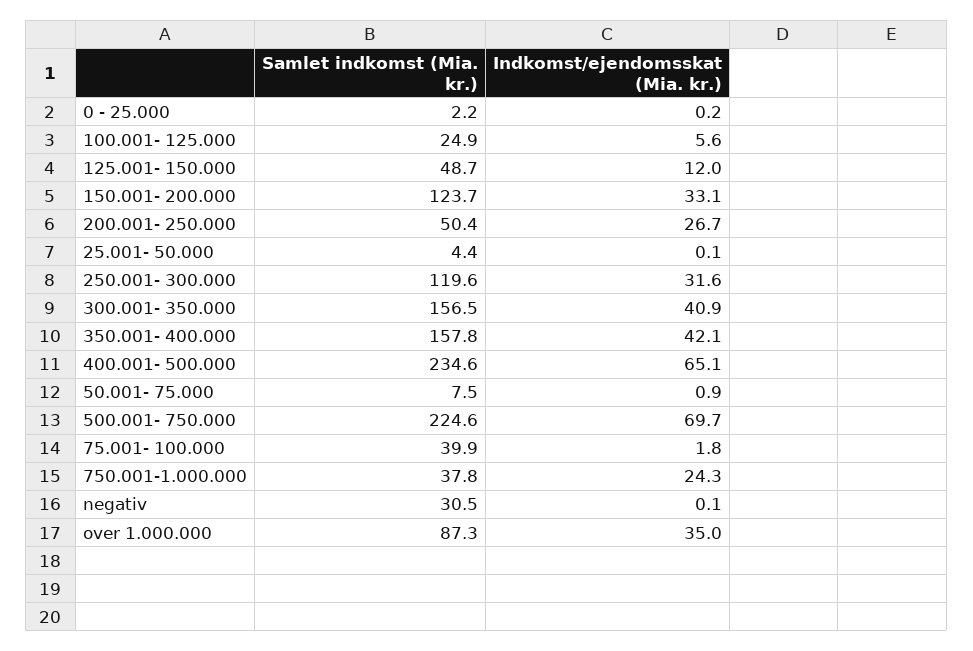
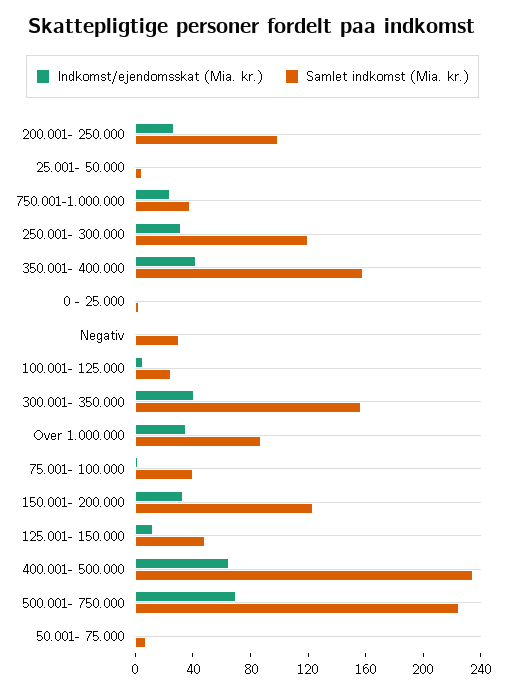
Samlet indkomst (Mia. kr.), 200.001- 250.000: 50.4 -> 100

